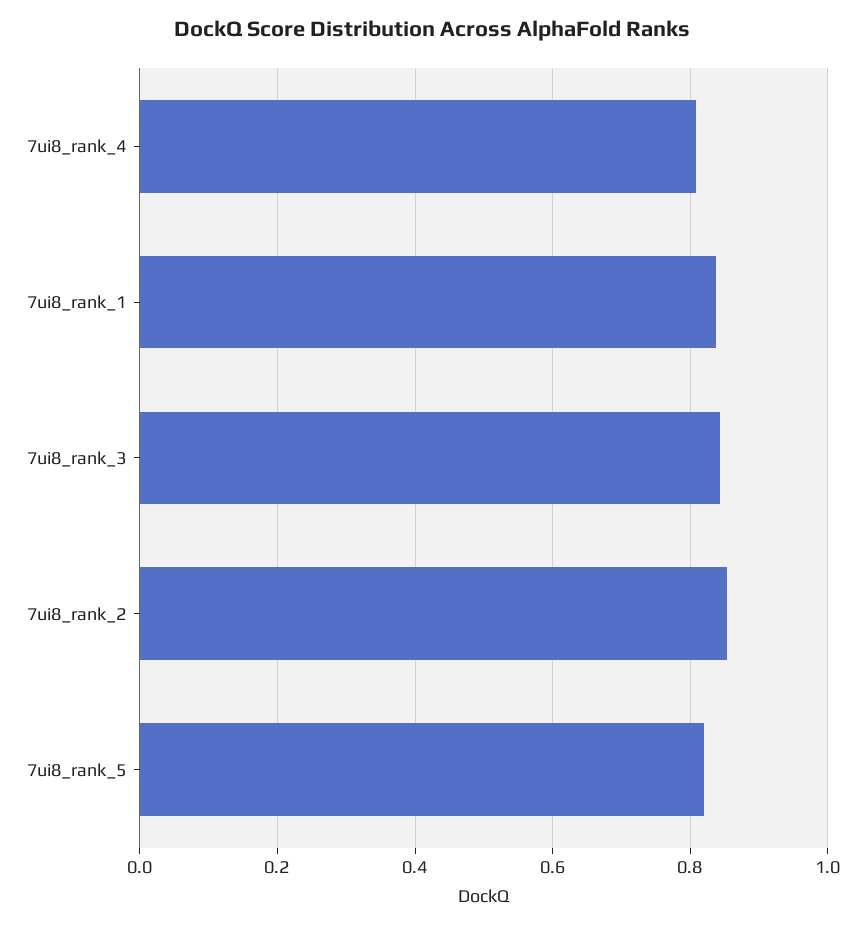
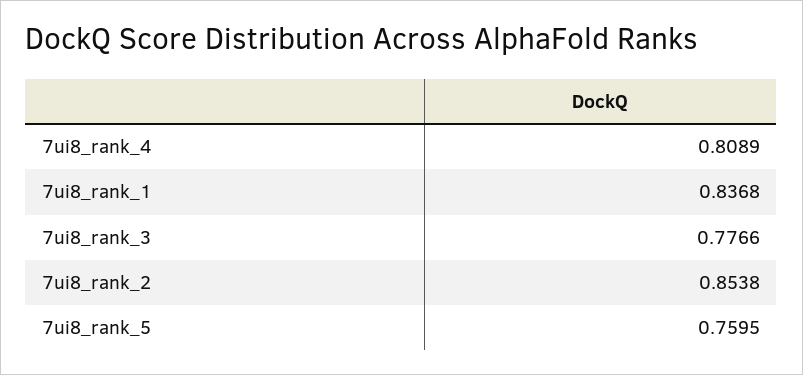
7ui8_rank_3: 0.84 -> 0.7766
7ui8_rank_5: 0.82 -> 0.7595

